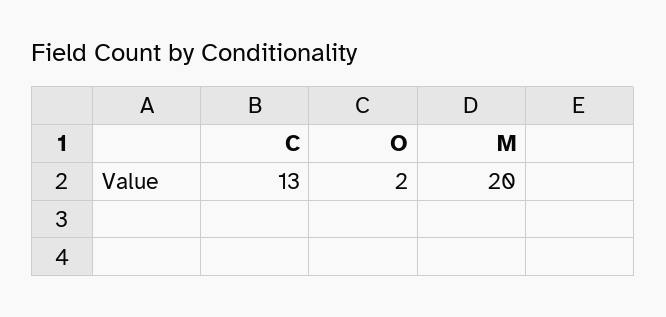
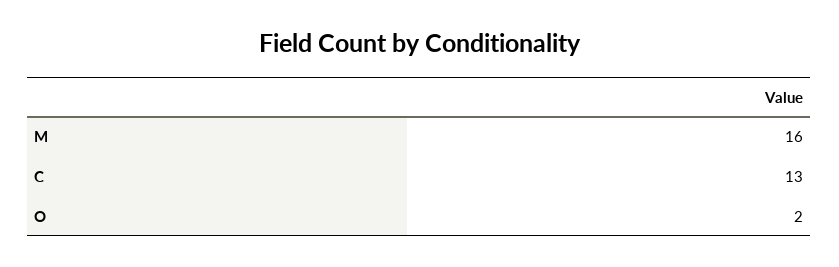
M: 20 -> 16

